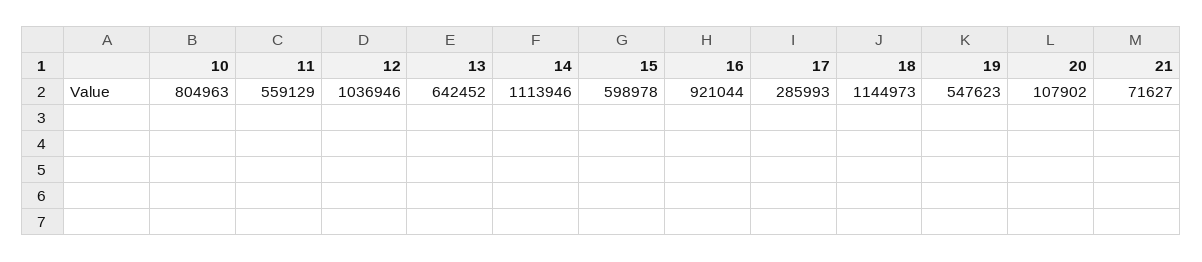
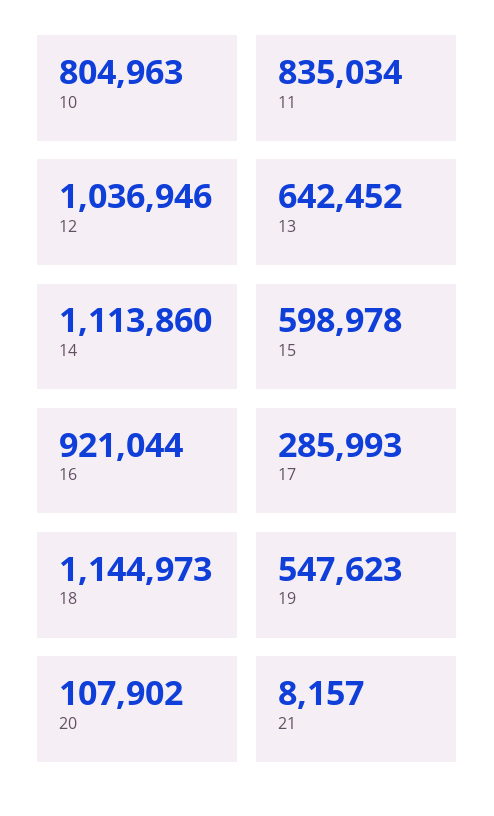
11: 559129 -> 835034
14: 1113946 -> 1113860
21: 71627 -> 8157

